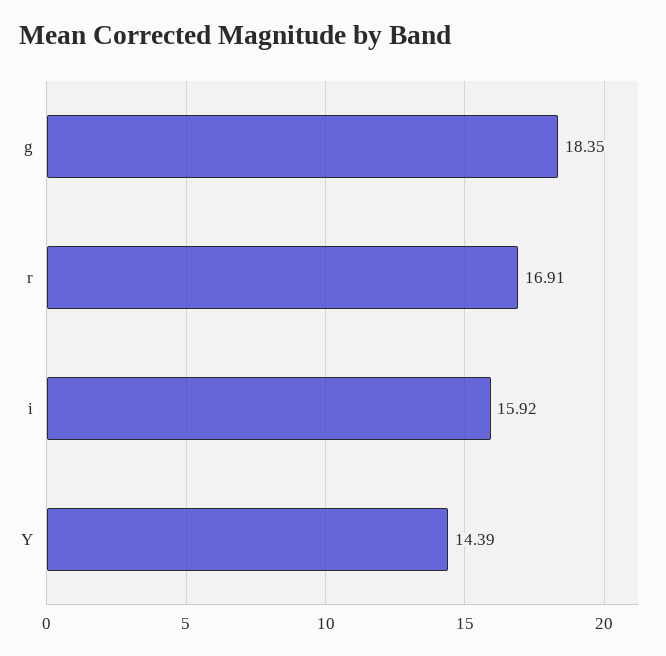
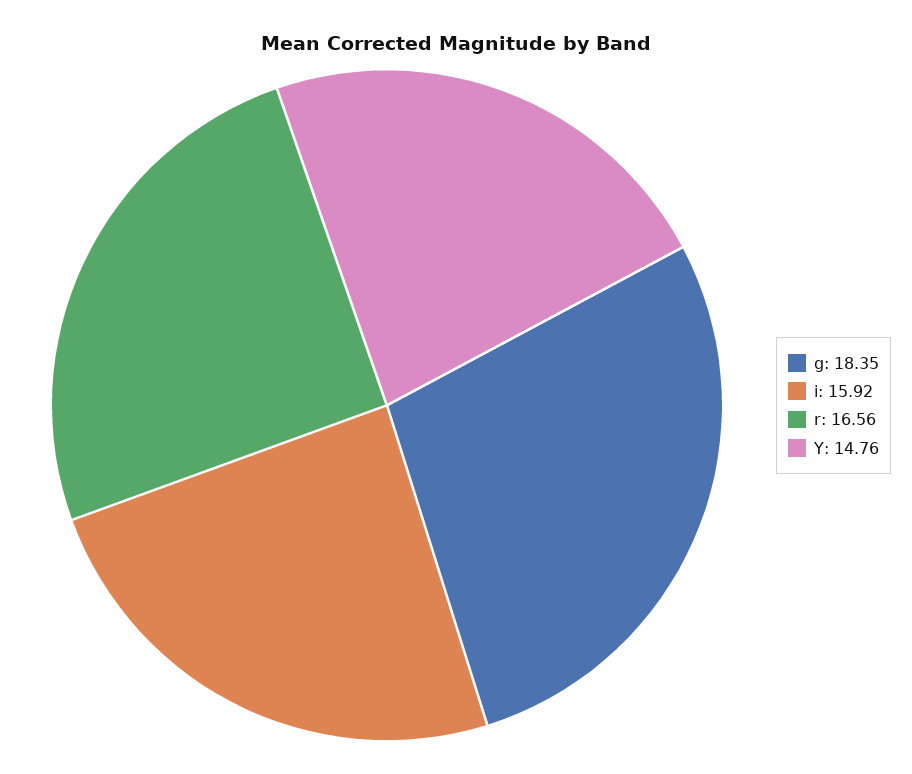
r: 16.91 -> 16.56
Y: 14.39 -> 14.76

